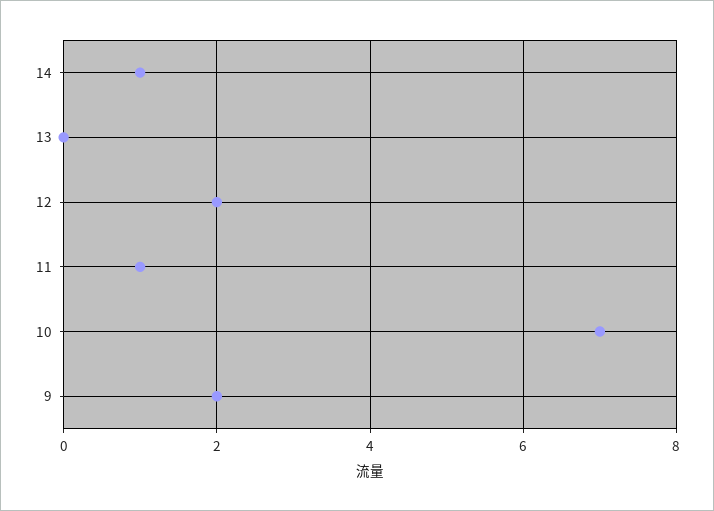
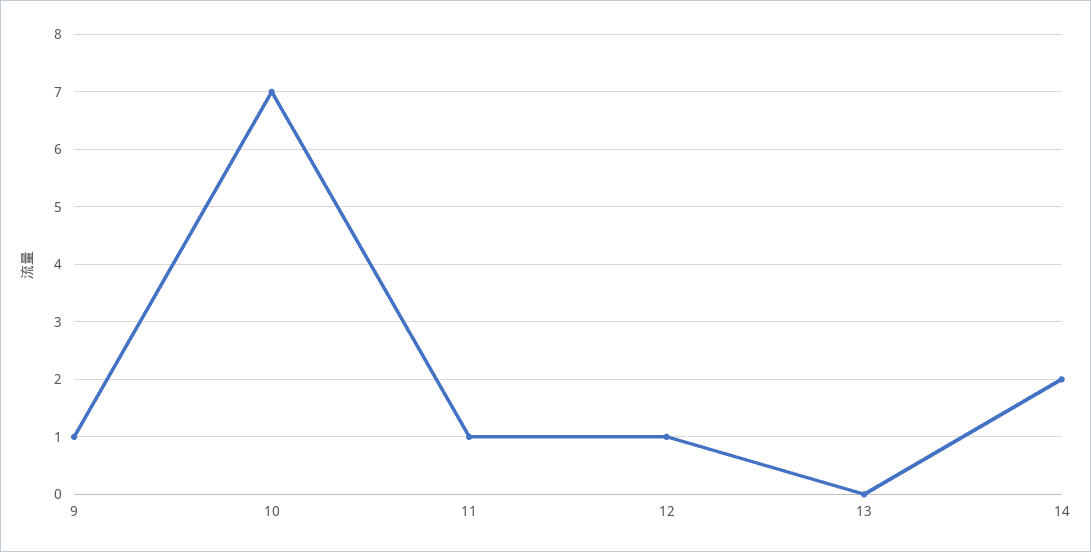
14: 1 -> 2
12: 2 -> 1
9: 2 -> 1

